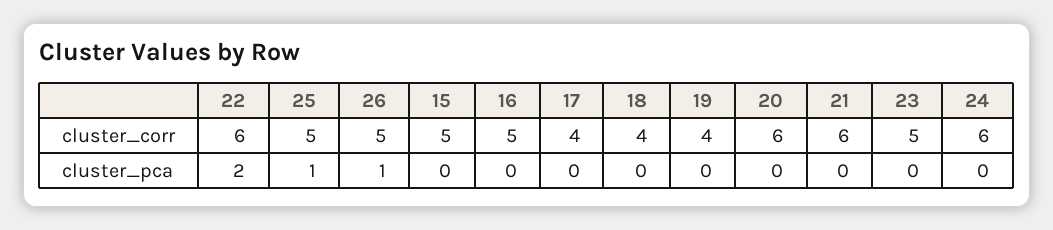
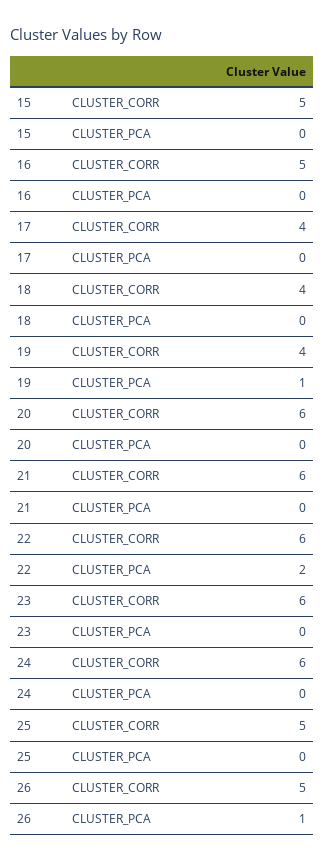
23, cluster_corr: 5 -> 6
25, cluster_pca: 1 -> 0
19, cluster_pca: 0 -> 1

